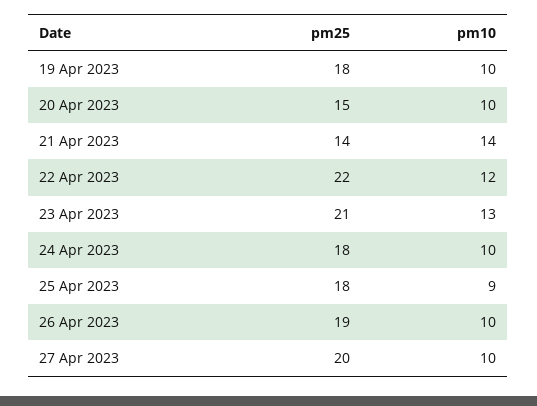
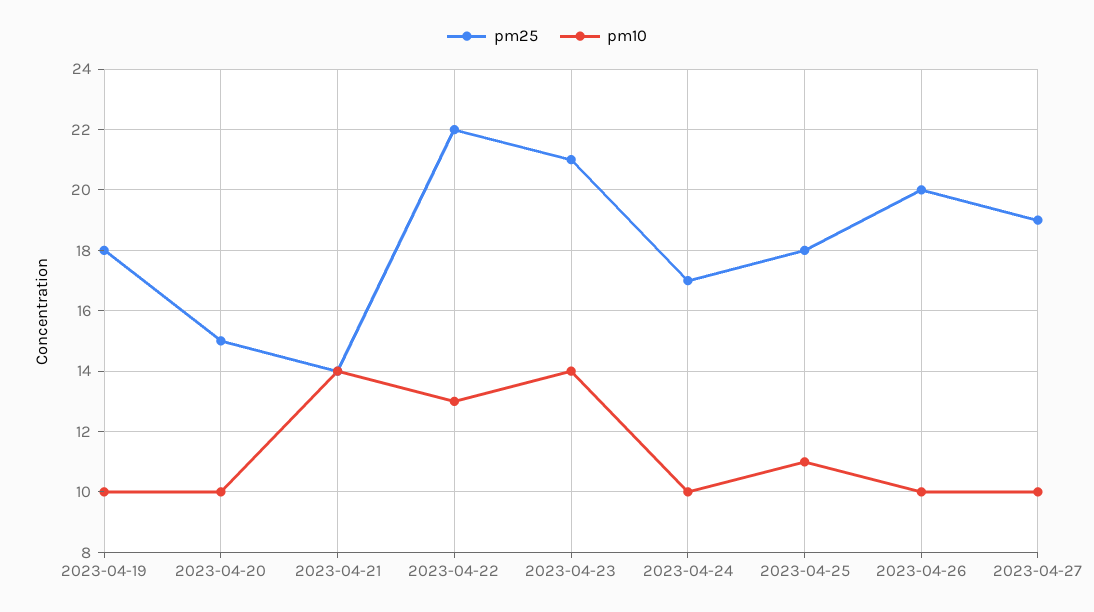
pm10, 22 Apr 2023: 12 -> 13
pm10, 23 Apr 2023: 13 -> 14
pm25, 24 Apr 2023: 18 -> 17
pm10, 25 Apr 2023: 9 -> 11
pm25, 26 Apr 2023: 19 -> 20
pm25, 27 Apr 2023: 20 -> 19

